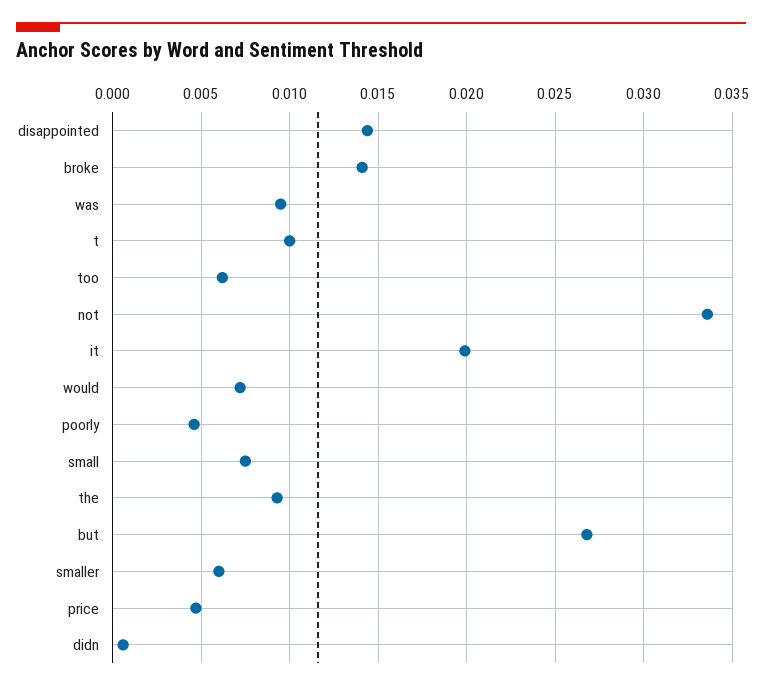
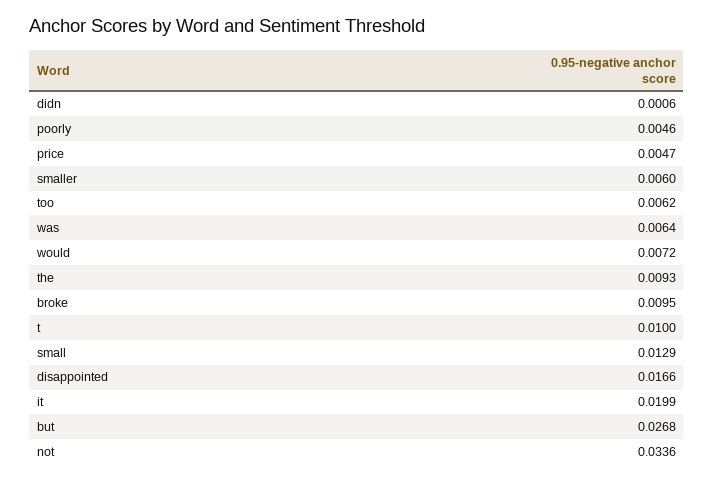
disappointed: 0.0145 -> 0.0166
broke: 0.014 -> 0.0095
was: 0.0095 -> 0.0064
small: 0.0075 -> 0.0129

